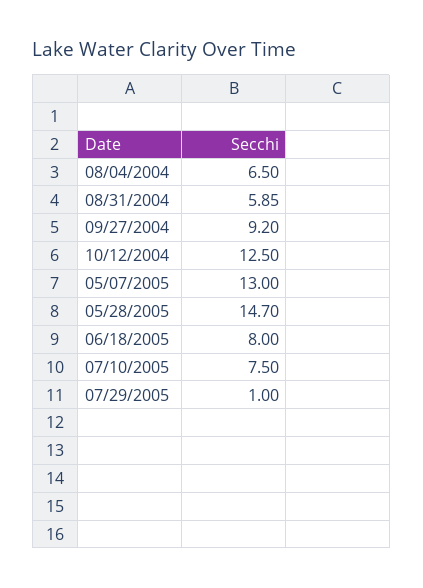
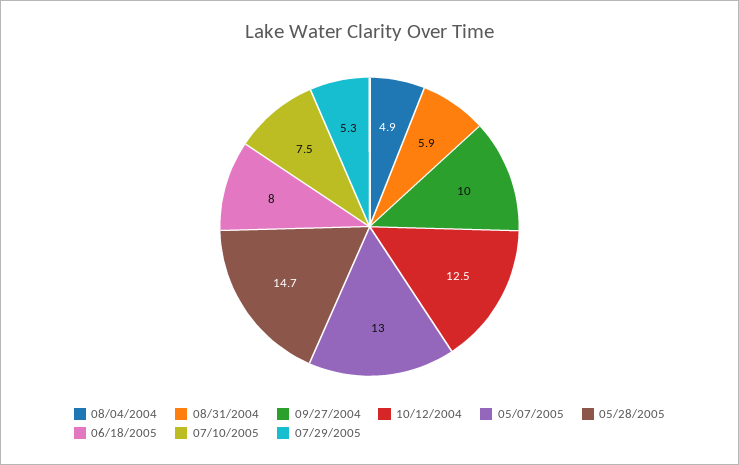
08/04/2004: 6.5 -> 4.9
09/27/2004: 9.2 -> 10
07/29/2005: 1 -> 5.3

